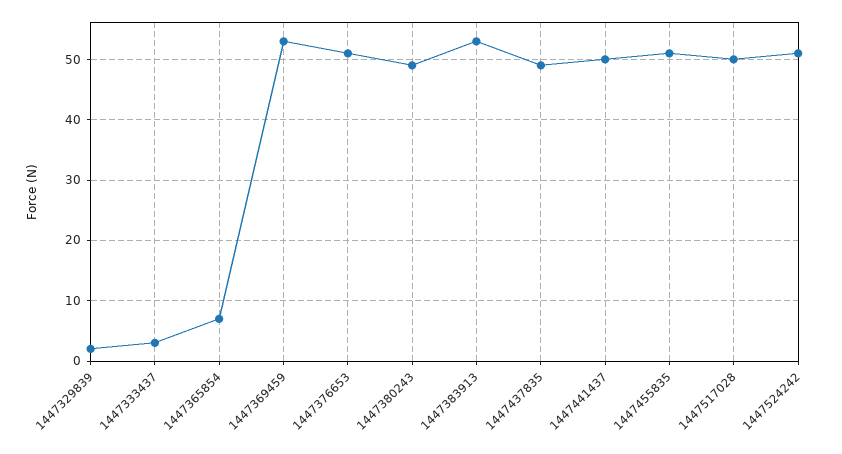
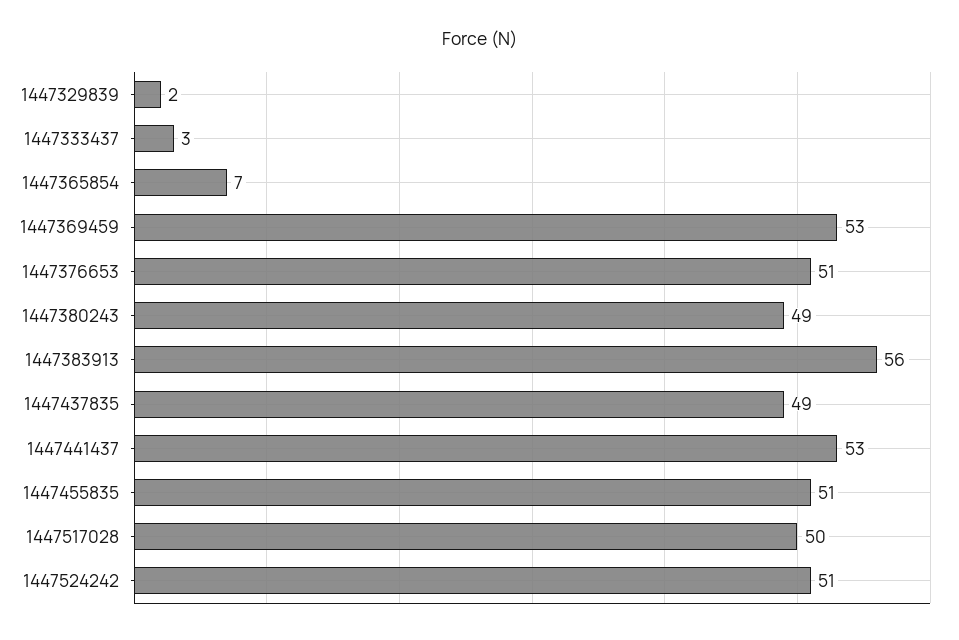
1447383913: 53 -> 56
1447441437: 50 -> 53

